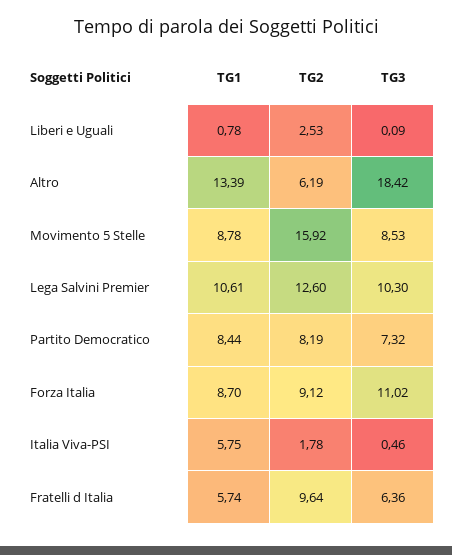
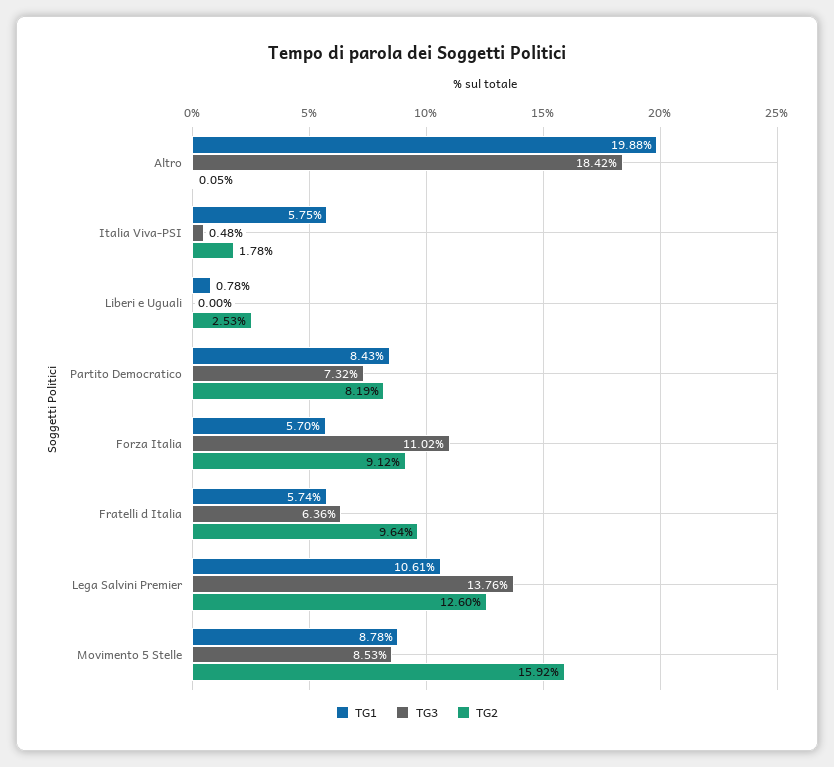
TG3, Liberi e Uguali: 0.09 -> 0
TG1, Altro: 13.39 -> 19.88
TG2, Altro: 6.19 -> 0.05
TG3, Lega Salvini Premier: 10.3 -> 13.76
TG1, Partito Democratico: 8.44 -> 8.43
TG1, Forza Italia: 8.7 -> 5.7
TG3, Italia Viva-PSI: 0.46 -> 0.48

